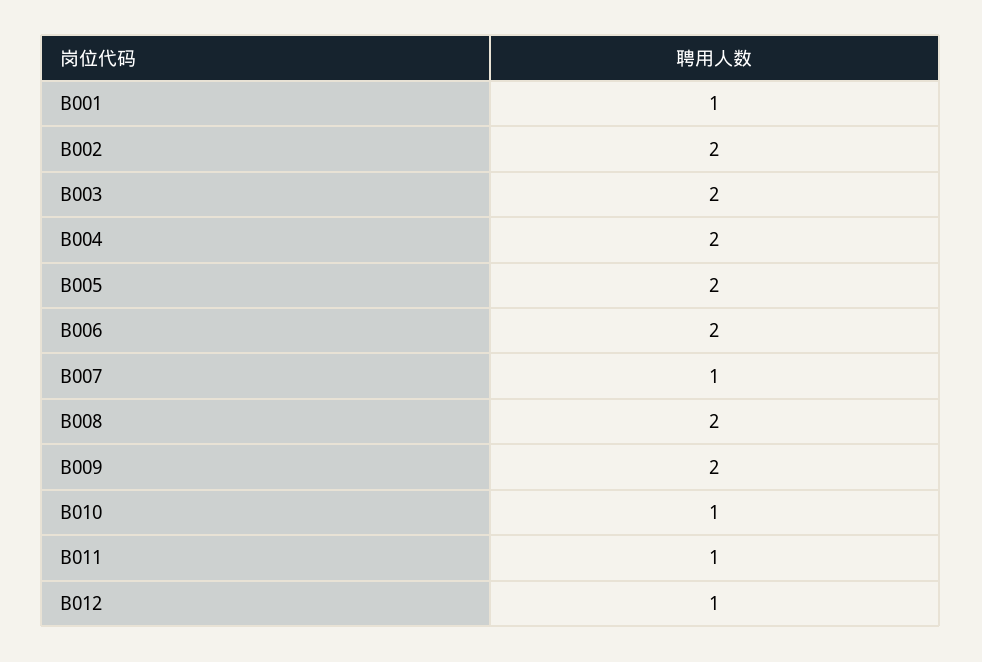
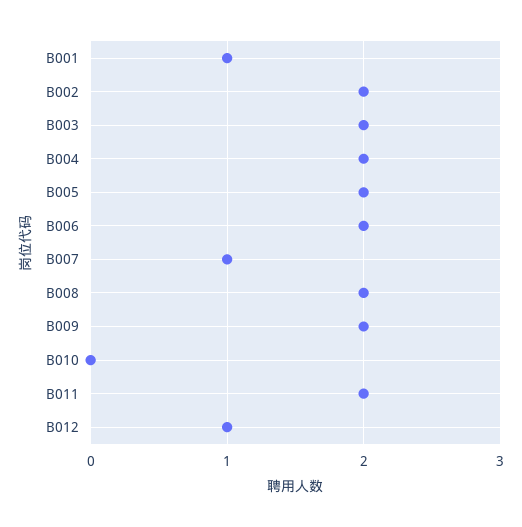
B010: 1 -> 0
B011: 1 -> 2

